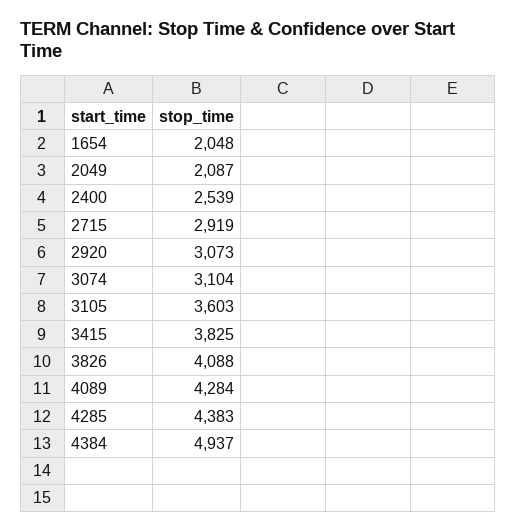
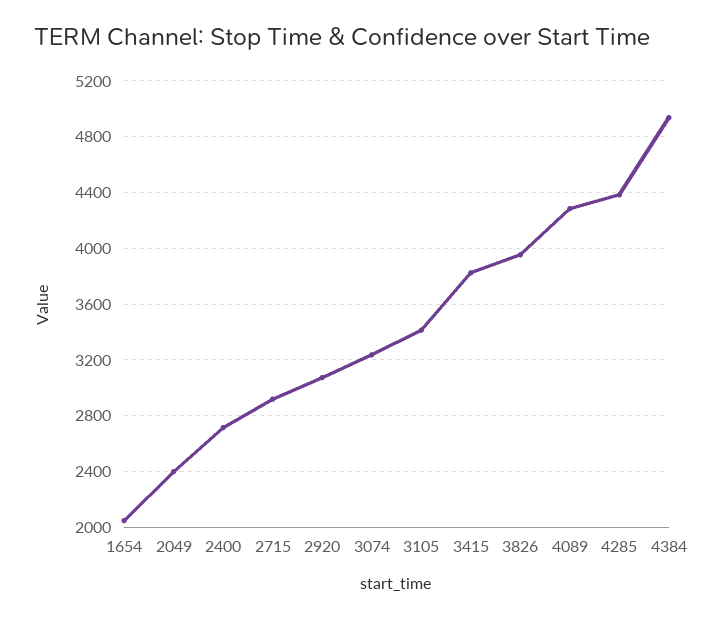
2049: 2087 -> 2400
2400: 2539 -> 2700
3074: 3104 -> 3250
3105: 3603 -> 3400
3826: 4088 -> 3950

